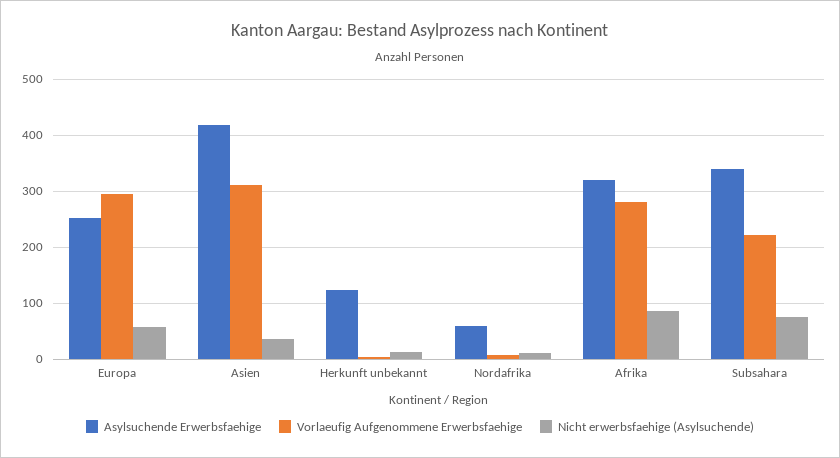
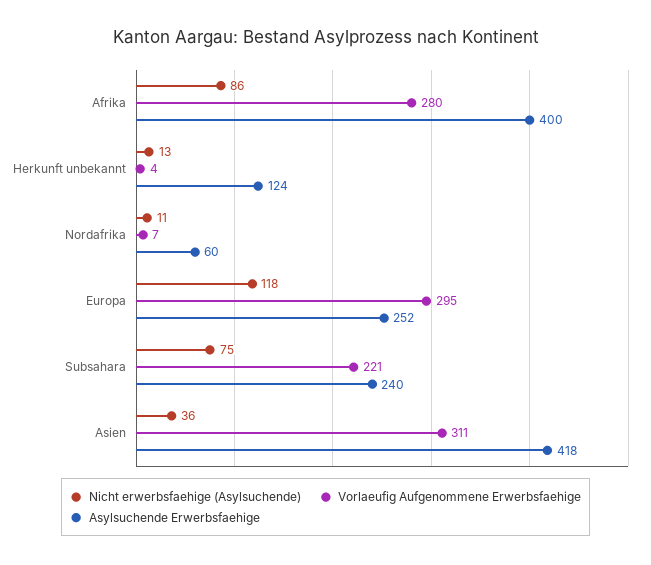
Nicht erwerbsfaehige (Asylsuchende), Europa: 60 -> 118
Asylsuchende Erwerbsfaehige, Afrika: 320 -> 400
Asylsuchende Erwerbsfaehige, Subsahara: 340 -> 240

